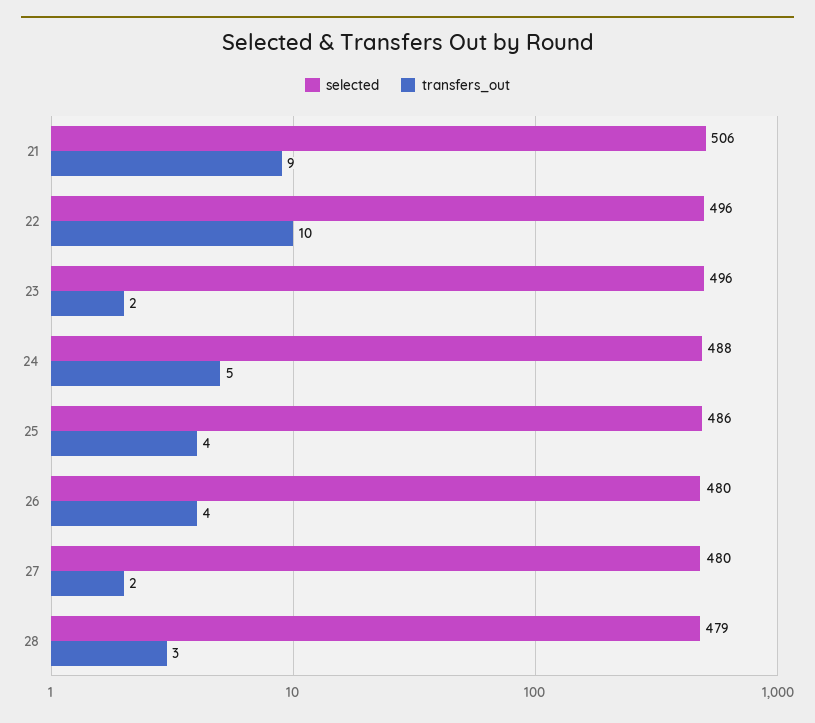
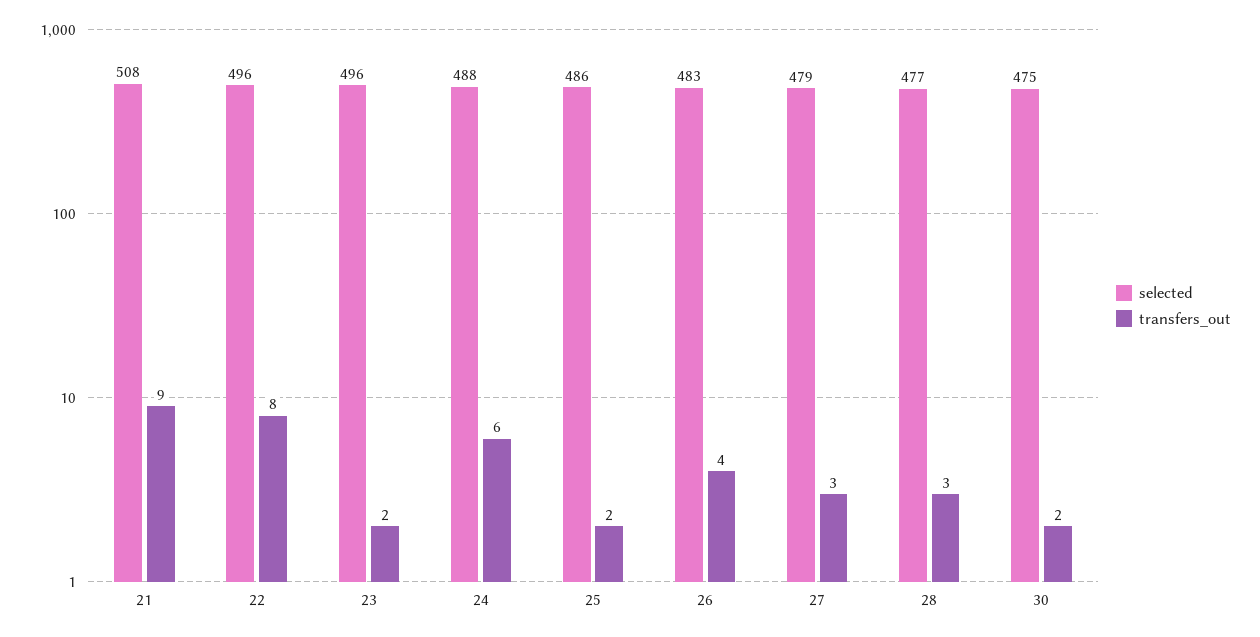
selected, 21: 506 -> 508
transfers_out, 22: 10 -> 8
transfers_out, 24: 5 -> 6
transfers_out, 25: 4 -> 2
selected, 26: 480 -> 483
selected, 27: 480 -> 479
transfers_out, 27: 2 -> 3
selected, 28: 479 -> 477
selected, 30: none -> 475
transfers_out, 30: none -> 2

